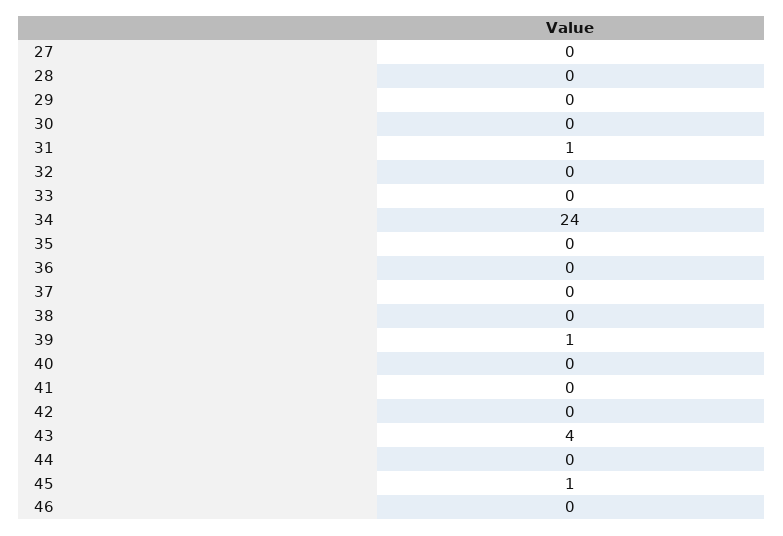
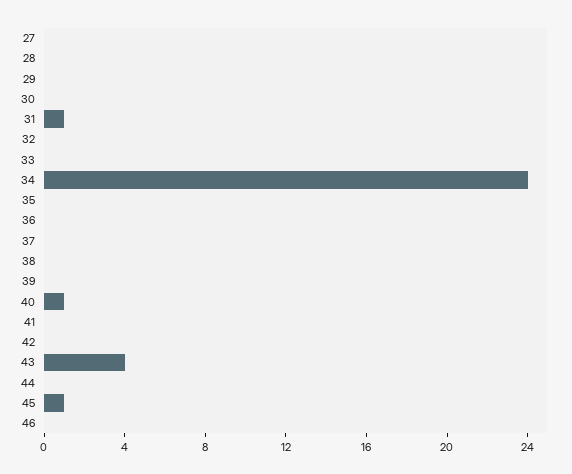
39: 1 -> 0
40: 0 -> 1

